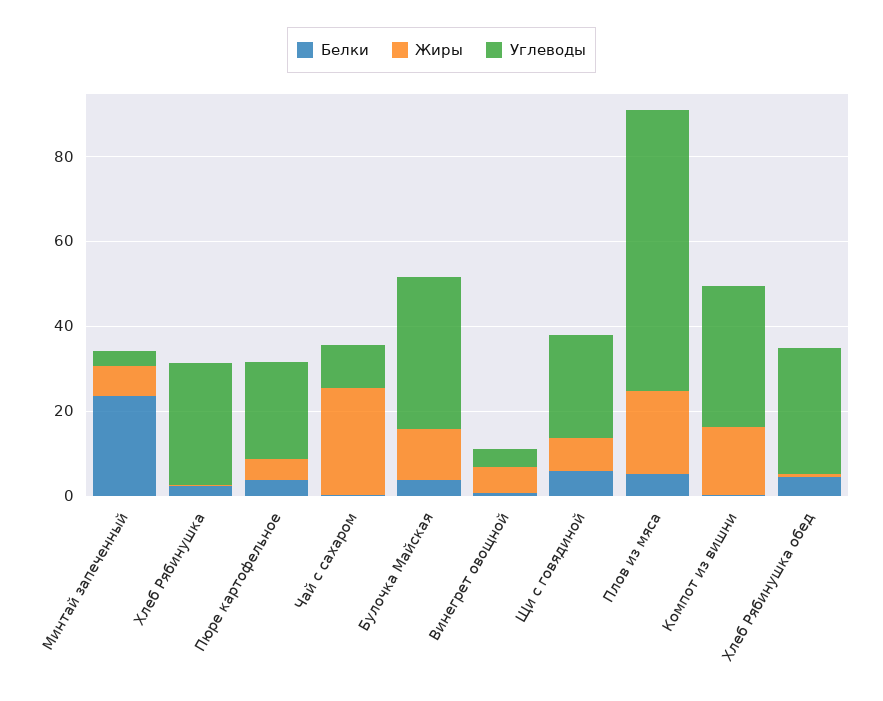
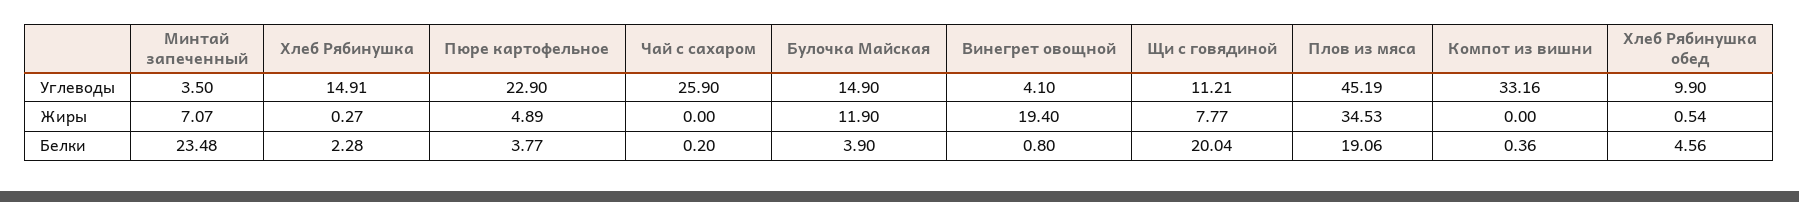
Углеводы, Хлеб Рябинушка: 30 -> 14.91
Жиры, Чай с сахаром: 25 -> 0
Углеводы, Чай с сахаром: 10 -> 25.9
Углеводы, Булочка Майская: 35 -> 14.9
Жиры, Винегрет овощной: 5 -> 19.4
Белки, Щи с говядиной: 5 -> 20.04
Углеводы, Щи с говядиной: 25 -> 11.21
Белки, Плов из мяса: 5 -> 19.06
Жиры, Плов из мяса: 20 -> 34.53
Углеводы, Плов из мяса: 65 -> 45.19
Жиры, Компот из вишни: 15 -> 0
Углеводы, Хлеб Рябинушка обед: 30 -> 9.9

